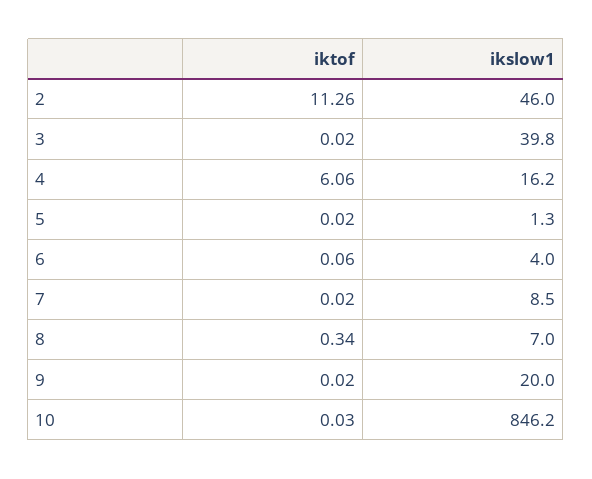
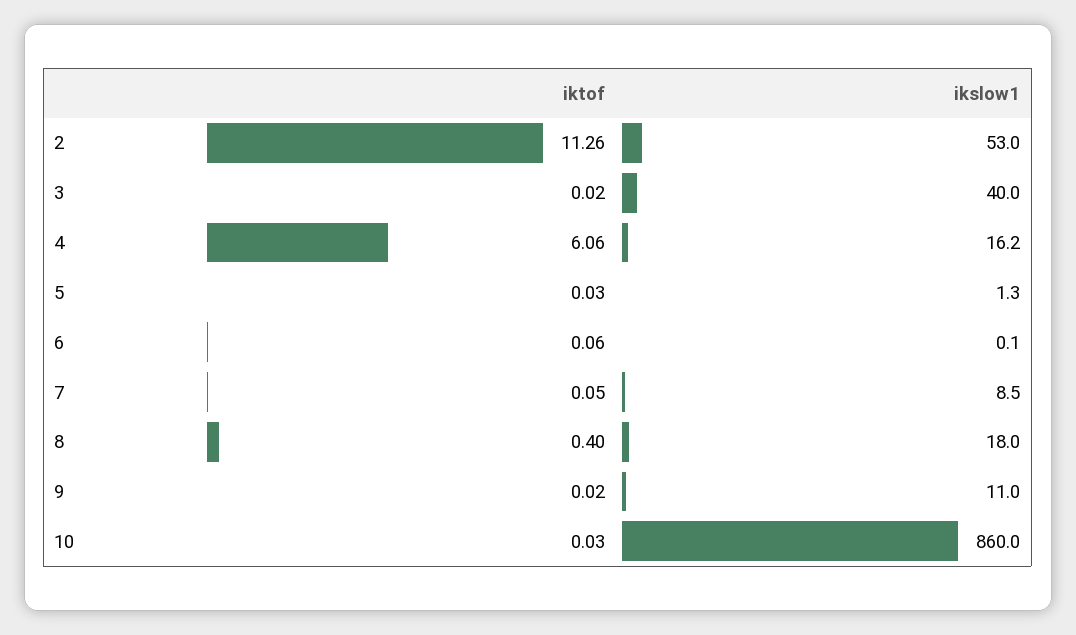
ikslow1, 2: 46 -> 53
ikslow1, 3: 39.8 -> 40
iktof, 5: 0.02 -> 0.03
ikslow1, 6: 4 -> 0.1
iktof, 7: 0.02 -> 0.05
iktof, 8: 0.34 -> 0.4
ikslow1, 8: 7 -> 18
ikslow1, 9: 20 -> 11
ikslow1, 10: 846.2 -> 860

